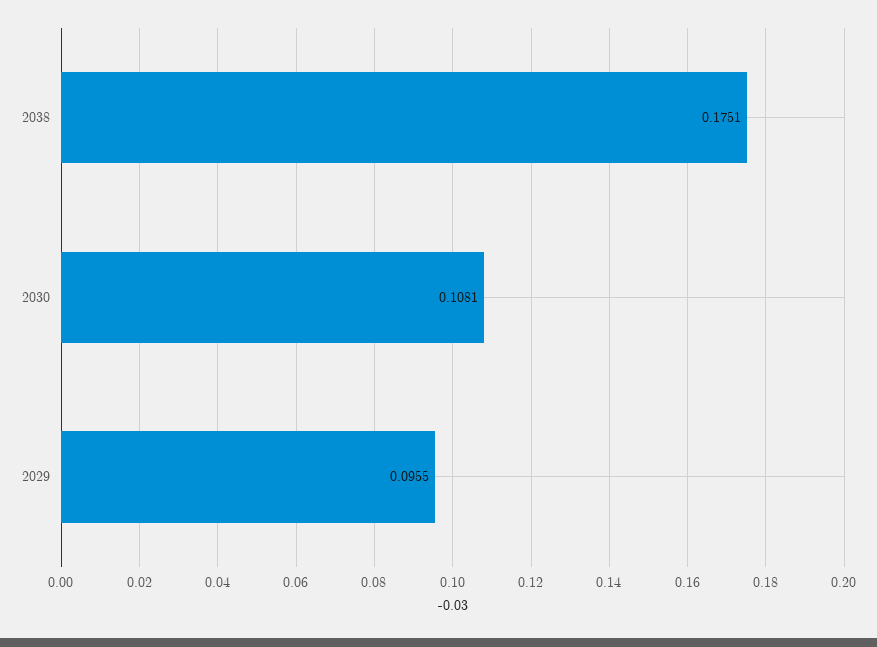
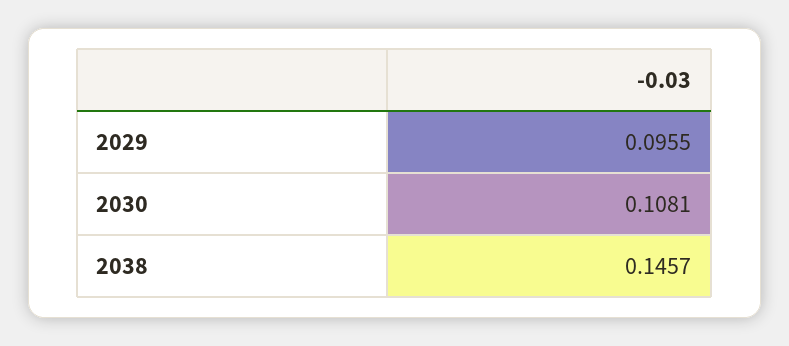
2038: 0.1751 -> 0.1457

